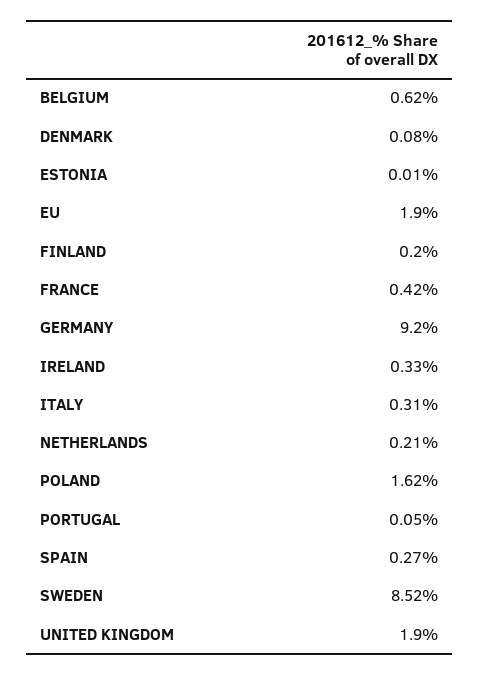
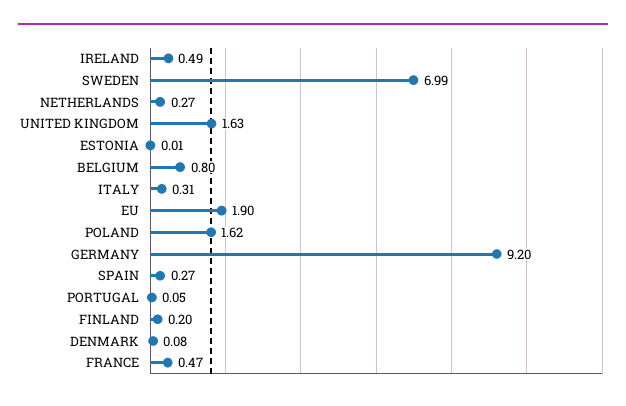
BELGIUM: 0.62 -> 0.8
FRANCE: 0.42 -> 0.47
IRELAND: 0.33 -> 0.49
NETHERLANDS: 0.21 -> 0.27
SWEDEN: 8.52 -> 6.99
UNITED KINGDOM: 1.9 -> 1.63

